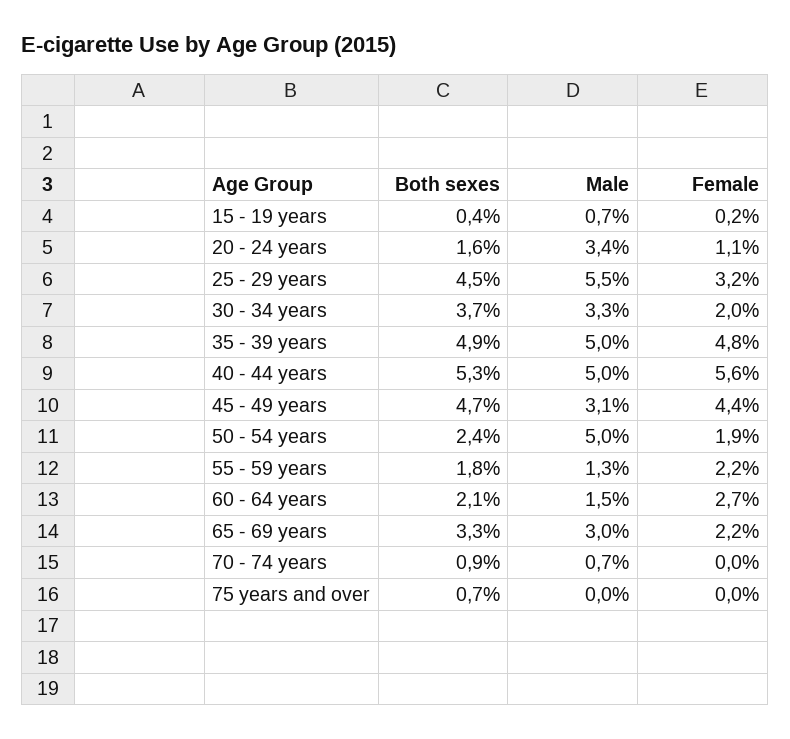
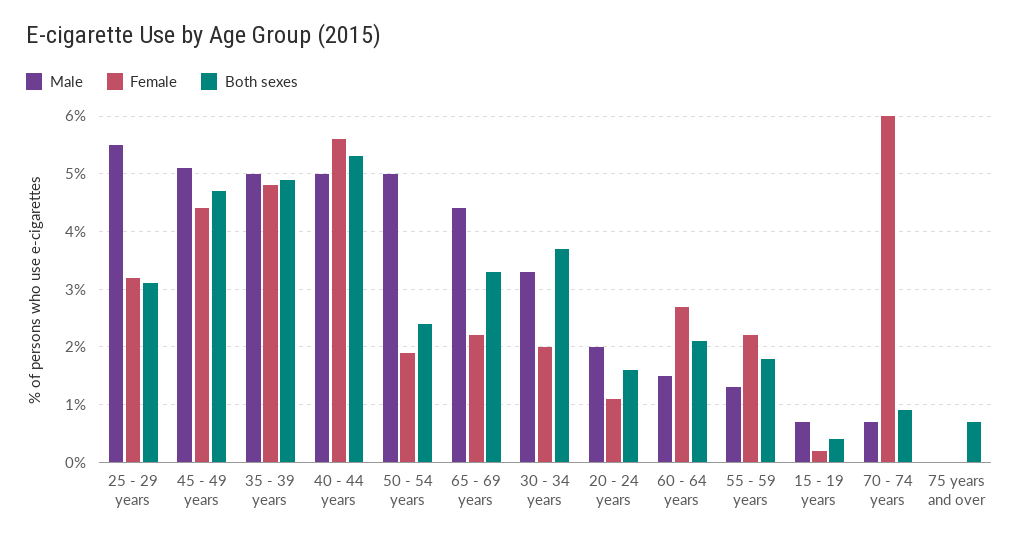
Male, 20 - 24 years: 3.4 -> 2
Both sexes, 25 - 29 years: 4.5 -> 3
Male, 45 - 49 years: 3.1 -> 5
Male, 65 - 69 years: 3 -> 4.5
Female, 70 - 74 years: 0 -> 6

